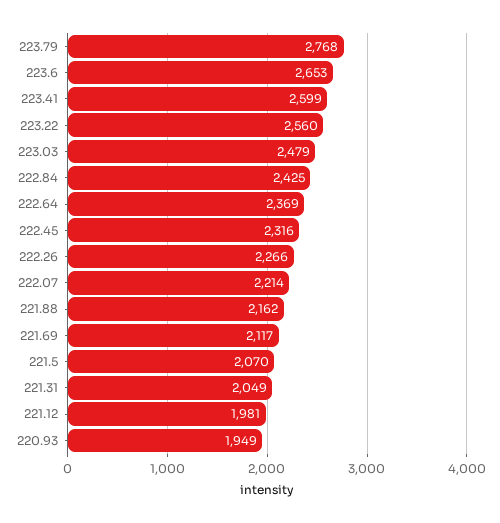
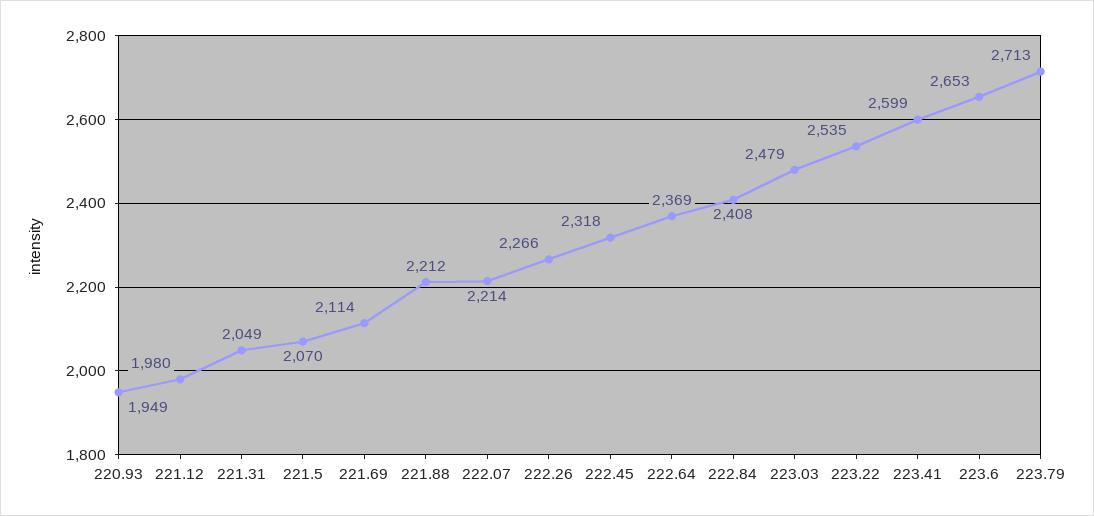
223.79: 2768 -> 2713
223.22: 2560 -> 2535
222.84: 2425 -> 2408
222.45: 2316 -> 2318
221.88: 2162 -> 2212
221.69: 2117 -> 2114
221.12: 1981 -> 1980

